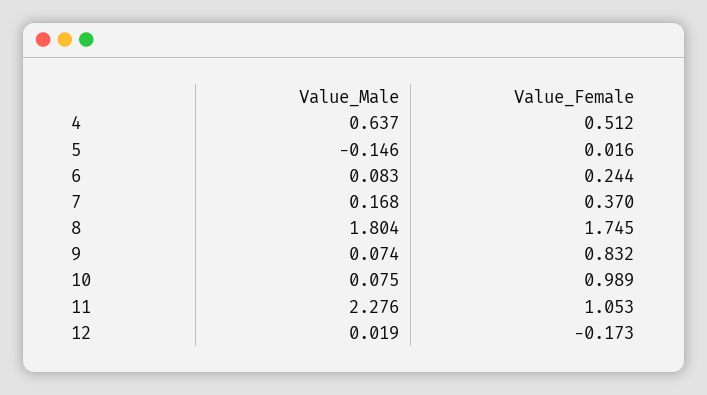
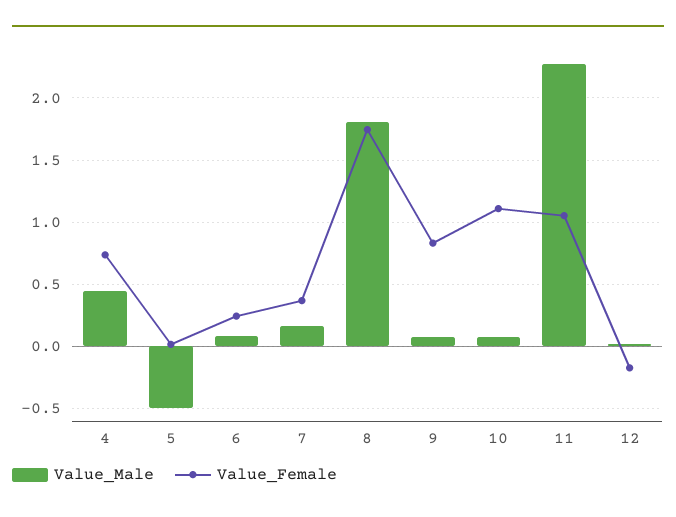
Value_Male, 4: 0.637 -> 0.45
Value_Female, 4: 0.512 -> 0.75
Value_Male, 5: -0.146 -> -0.5
Value_Female, 10: 0.989 -> 1.1

